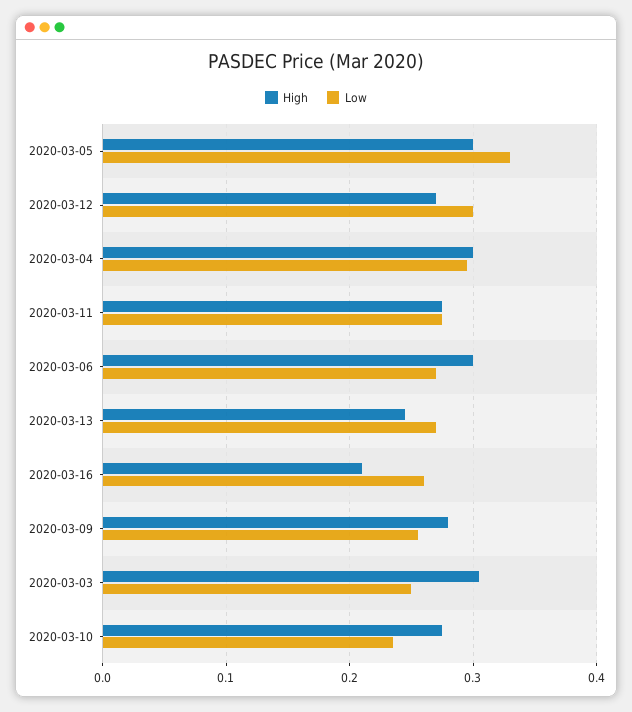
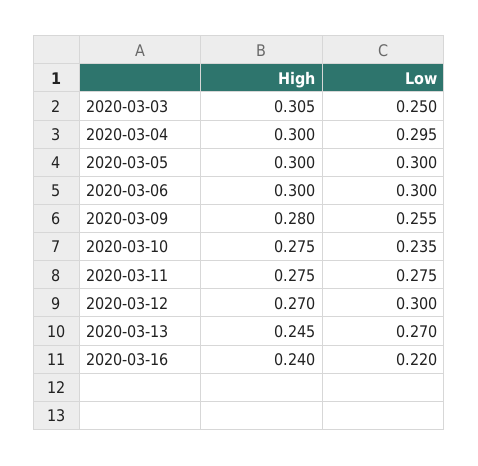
Low, 2020-03-05: 0.33 -> 0.3
Low, 2020-03-06: 0.27 -> 0.3
High, 2020-03-16: 0.21 -> 0.24
Low, 2020-03-16: 0.26 -> 0.22

